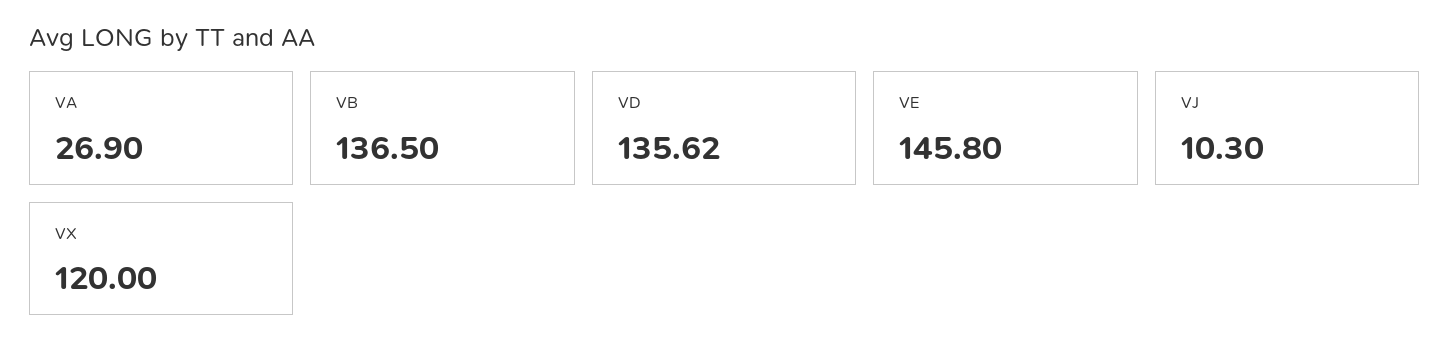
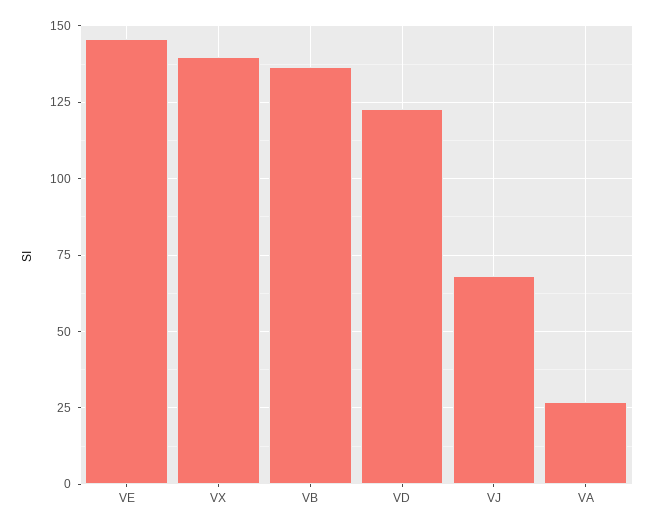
VD: 135.62 -> 122.5
VJ: 10.3 -> 67.5
VX: 120 -> 140

